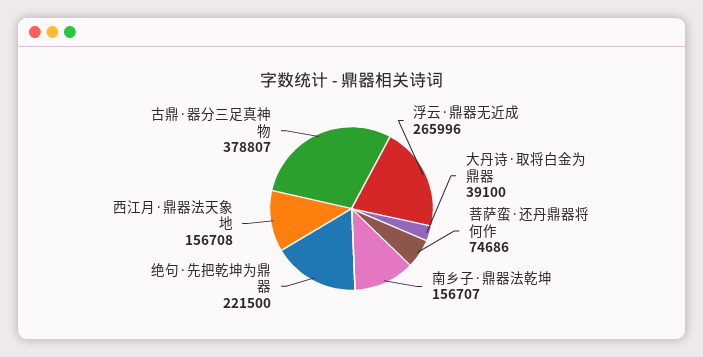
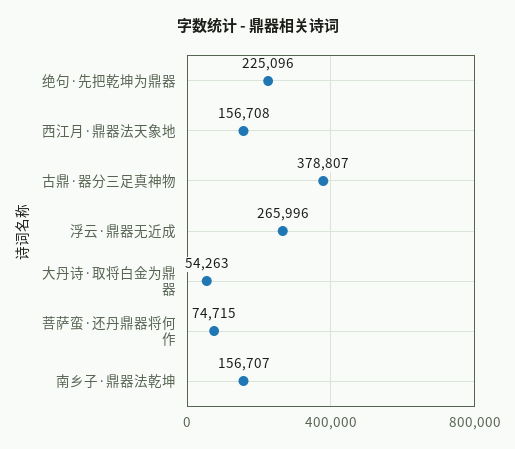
大丹诗·取将白金为鼎器: 39100 -> 54263
菩萨蛮·还丹鼎器将何作: 74686 -> 74715
绝句·先把乾坤为鼎器: 221500 -> 225096

